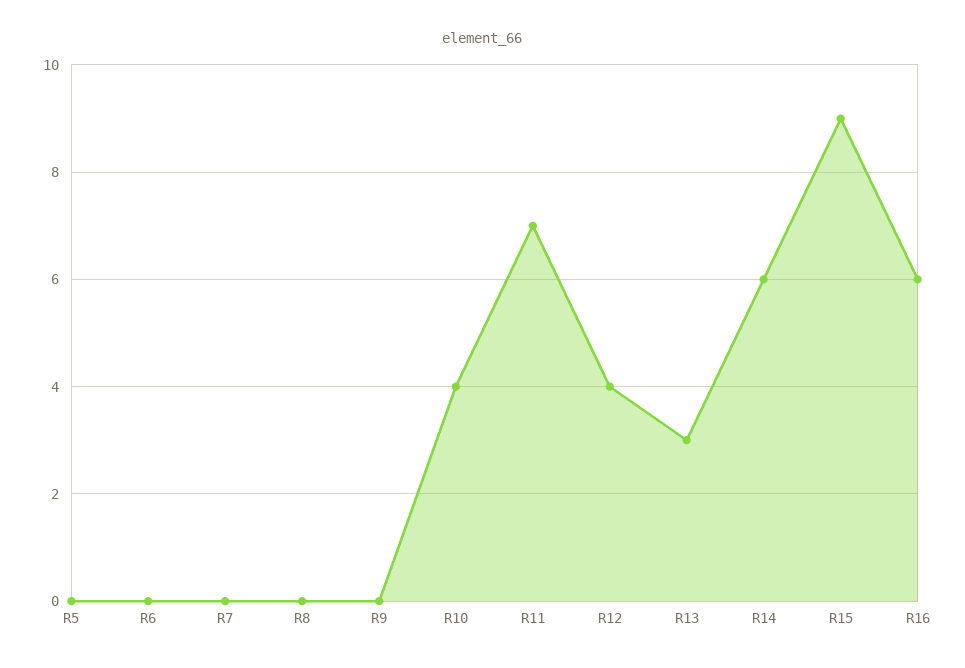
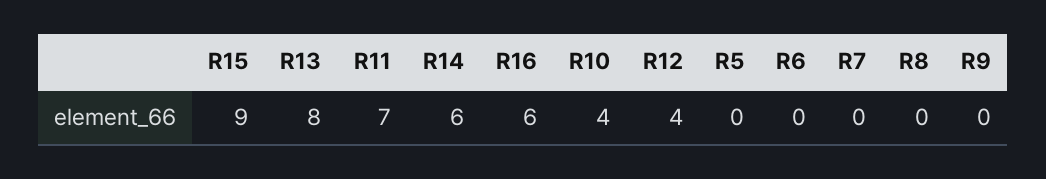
R13: 3 -> 8

